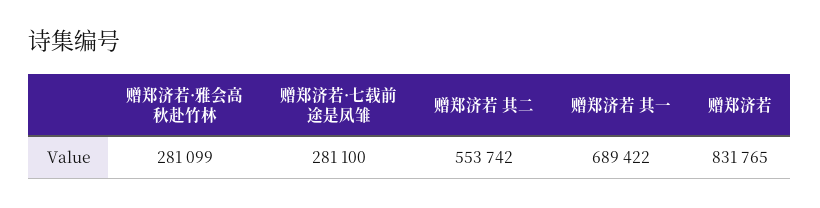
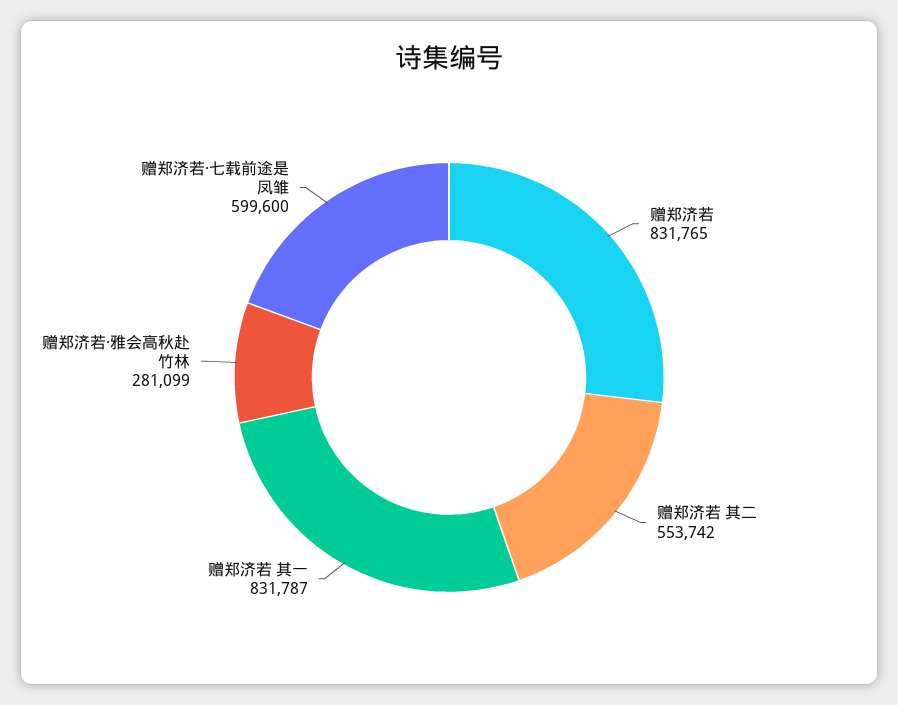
赠郑济若·七载前途是凤雏: 281100 -> 599600
赠郑济若 其一: 689422 -> 831787

